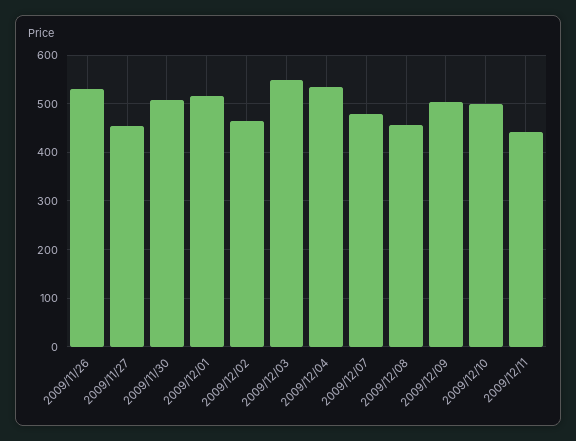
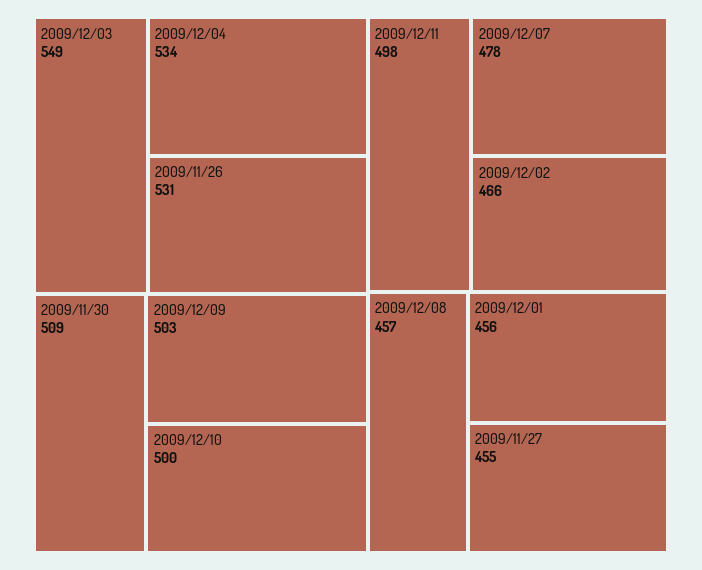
2009/12/01: 520 -> 456
2009/12/11: 440 -> 498

